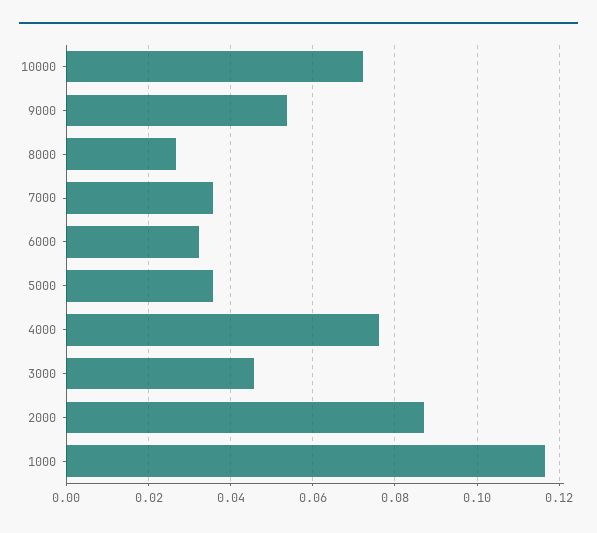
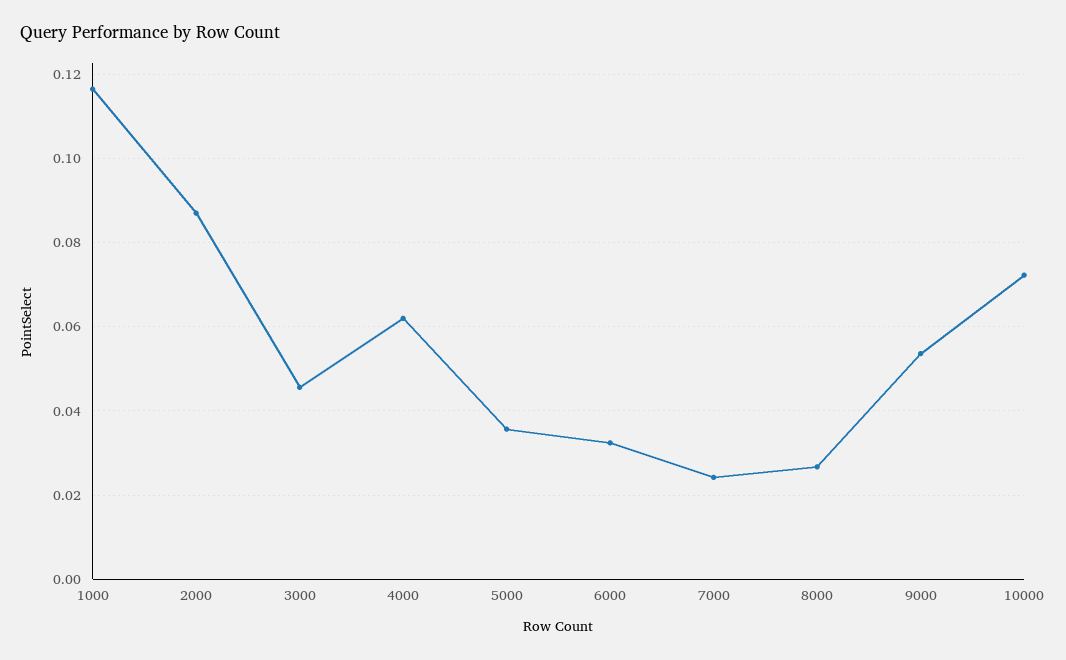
7000: 0.036 -> 0.024
4000: 0.076 -> 0.062

